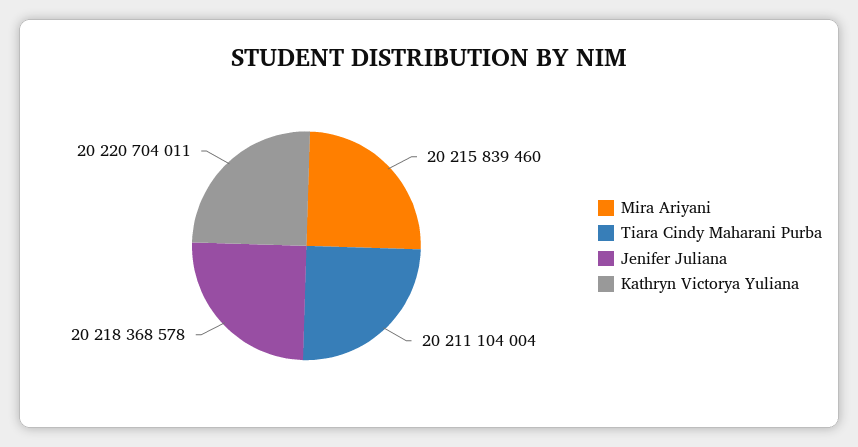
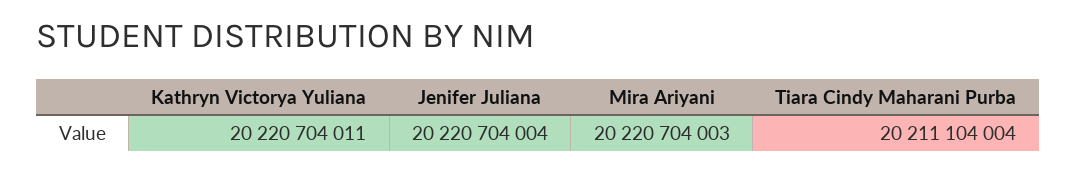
Mira Ariyani: 20215839460 -> 20220704003
Jenifer Juliana: 20218368578 -> 20220704004

